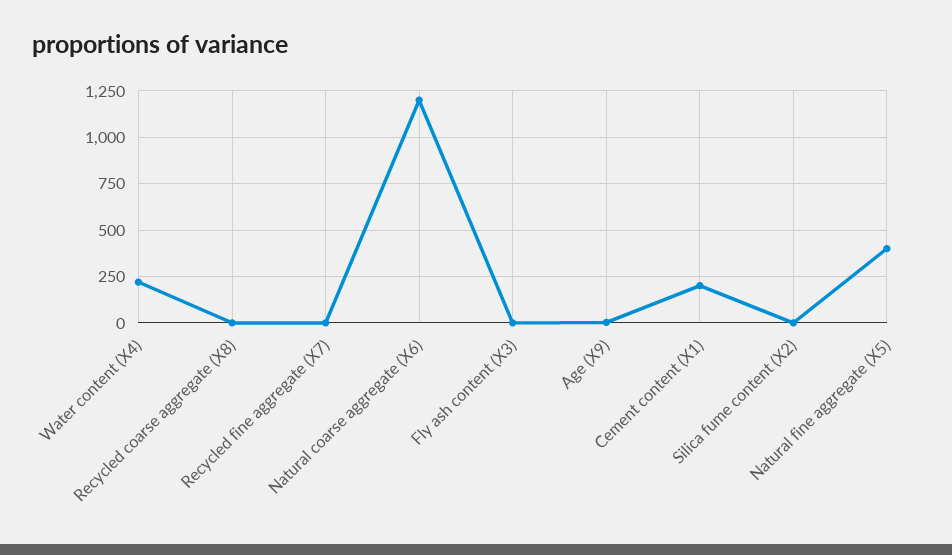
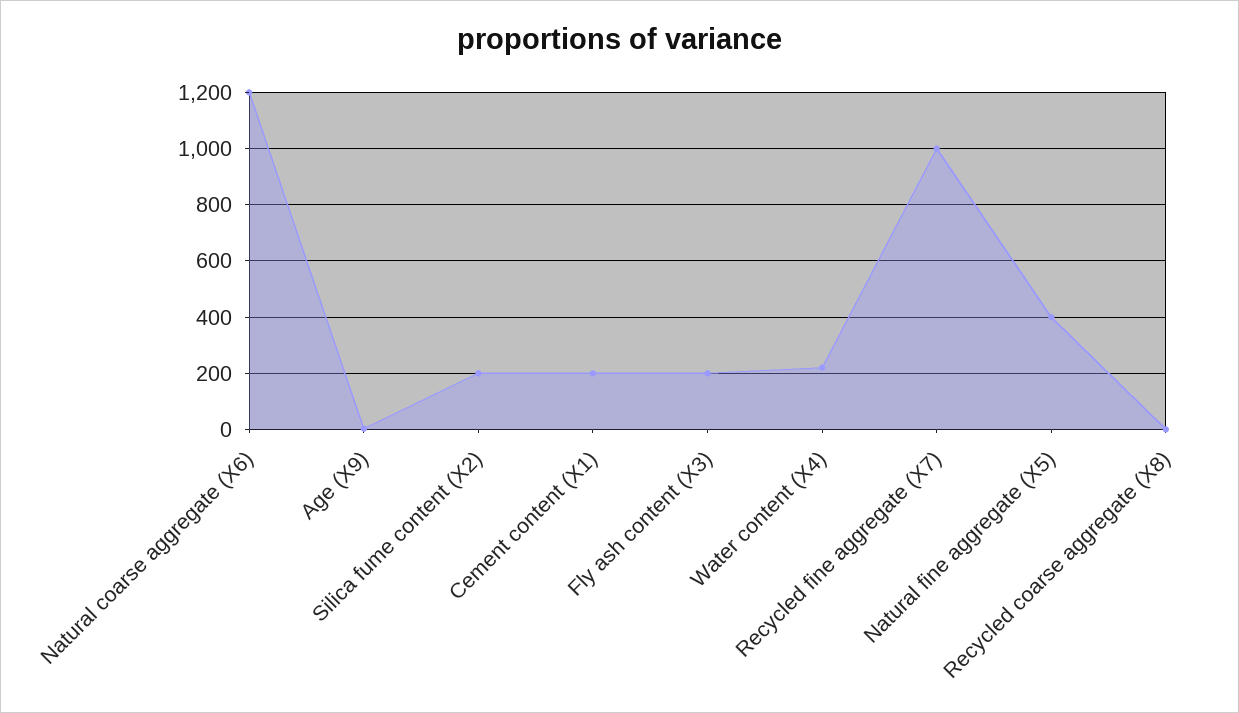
Recycled fine aggregate (X7): 0 -> 1000
Fly ash content (X3): 0 -> 200
Silica fume content (X2): 0 -> 200

